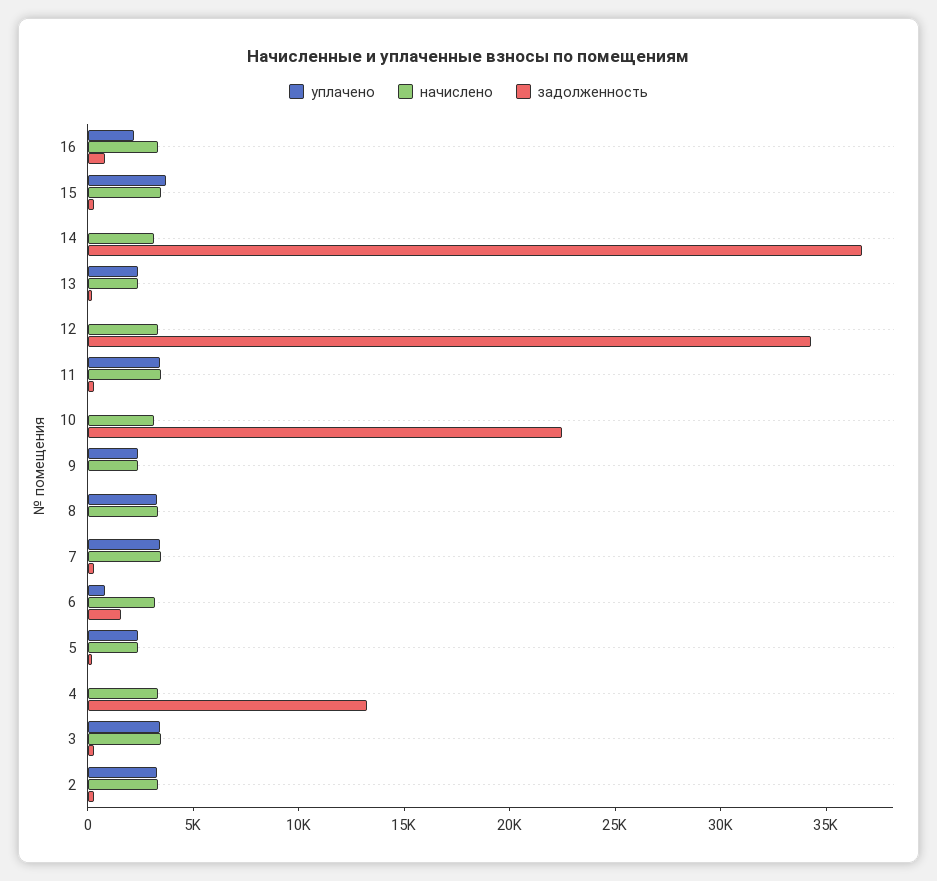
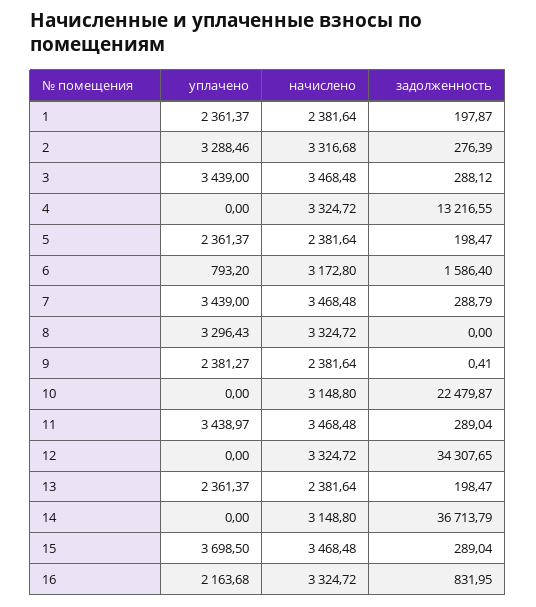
уплачено, 1: none -> 2361.37
начислено, 1: none -> 2381.64
задолженность, 1: none -> 197.87

